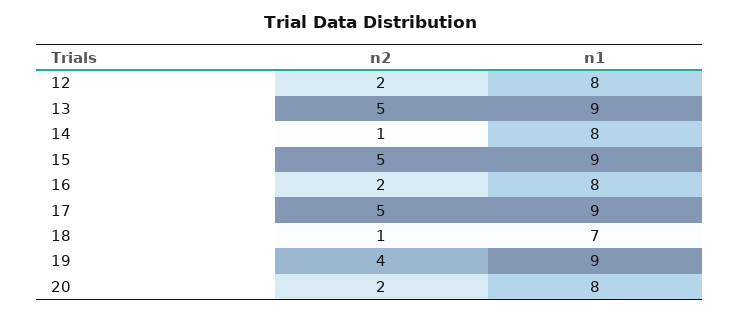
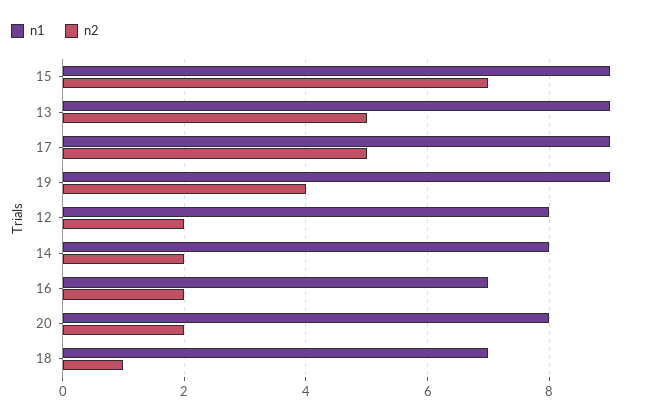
n2, 14: 1 -> 2
n2, 15: 5 -> 7
n1, 16: 8 -> 7

